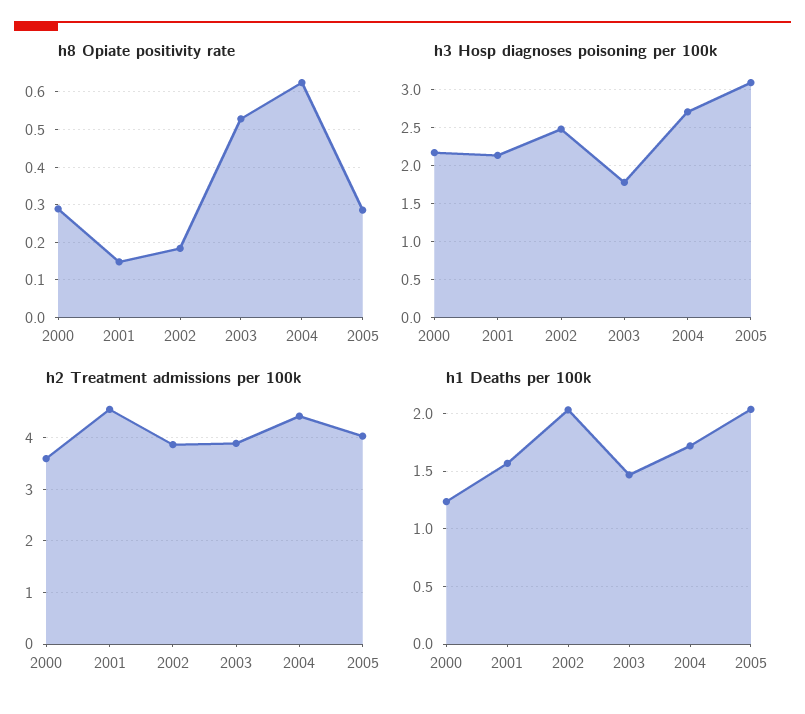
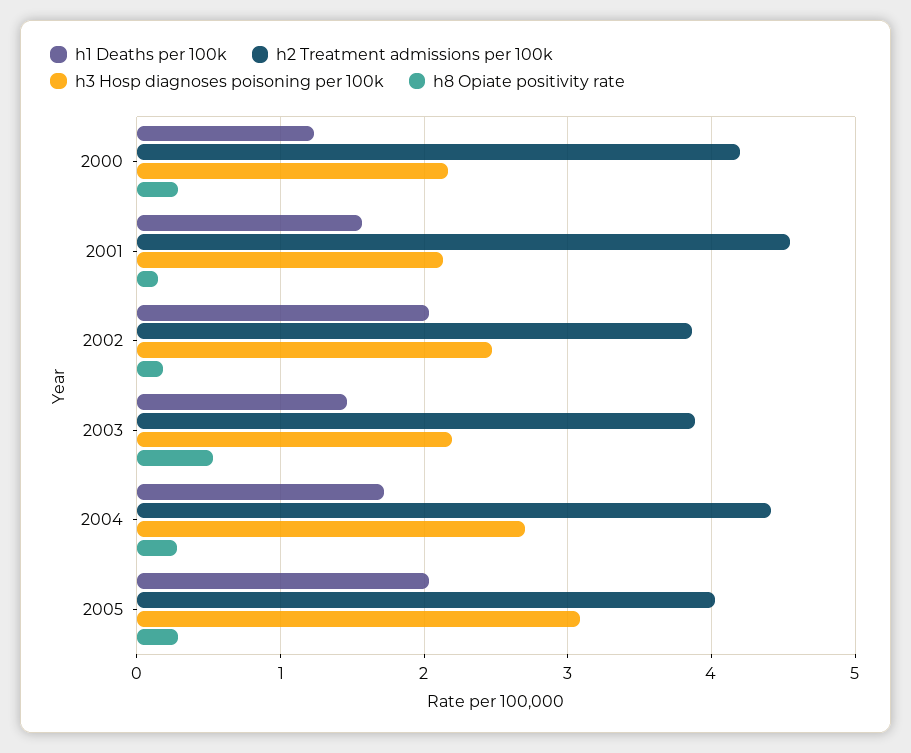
h8 Opiate positivity rate, 2004: 0.62 -> 0.3
h3 Hosp diagnoses poisoning per 100k, 2003: 1.8 -> 2.2
h2 Treatment admissions per 100k, 2000: 3.6 -> 4.2

